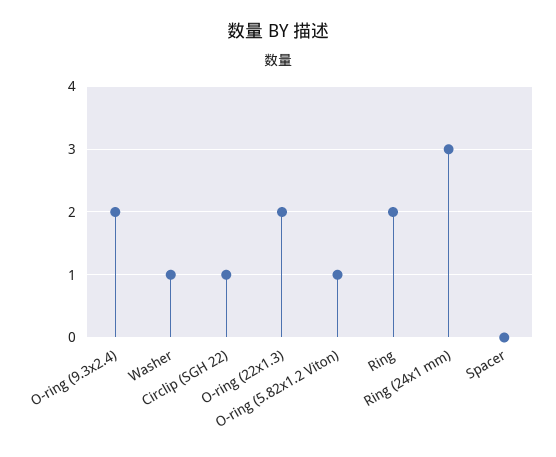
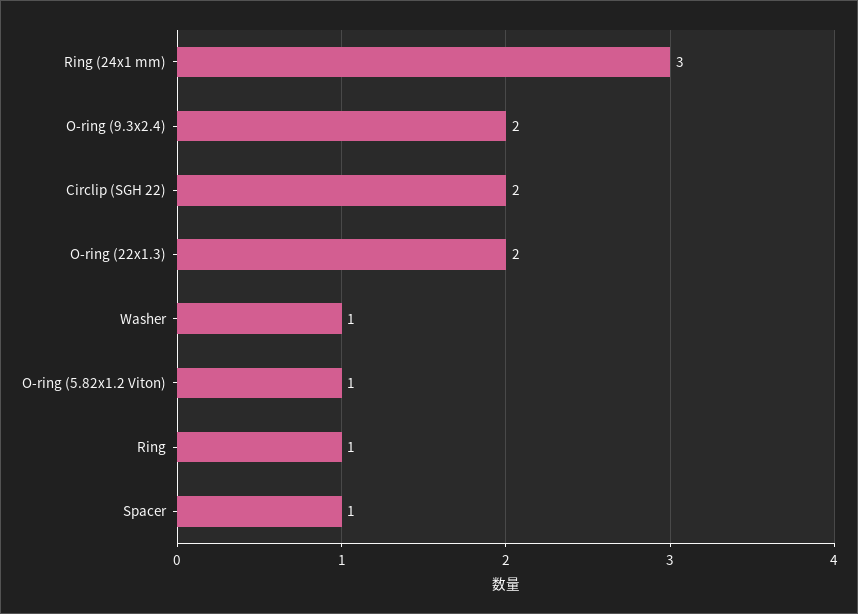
Circlip (SGH 22): 1 -> 2
Ring: 2 -> 1
Spacer: 0 -> 1

